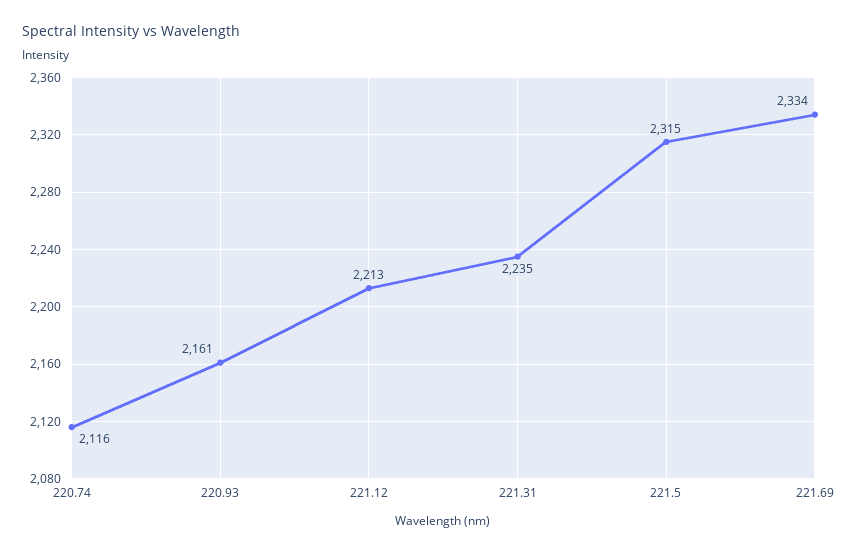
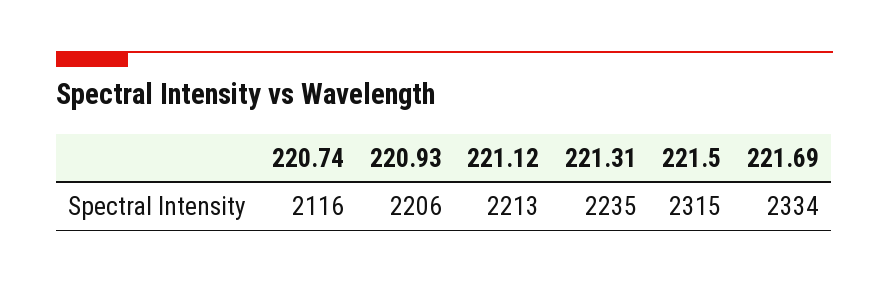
220.93: 2161 -> 2206

